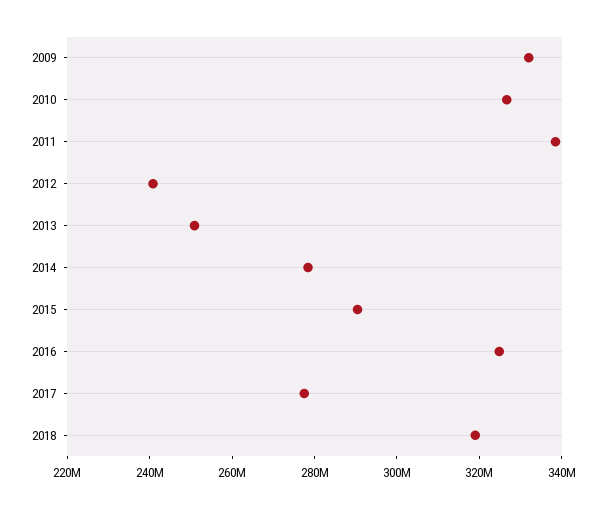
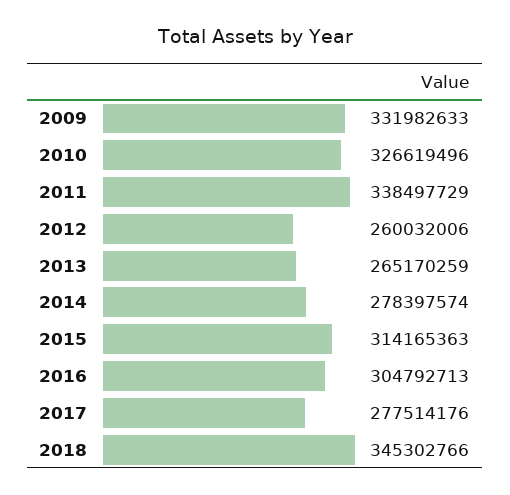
2012: 240000000 -> 260032006
2013: 250000000 -> 265170259
2015: 290000000 -> 314165363
2016: 325000000 -> 304792713
2018: 320000000 -> 345302766

